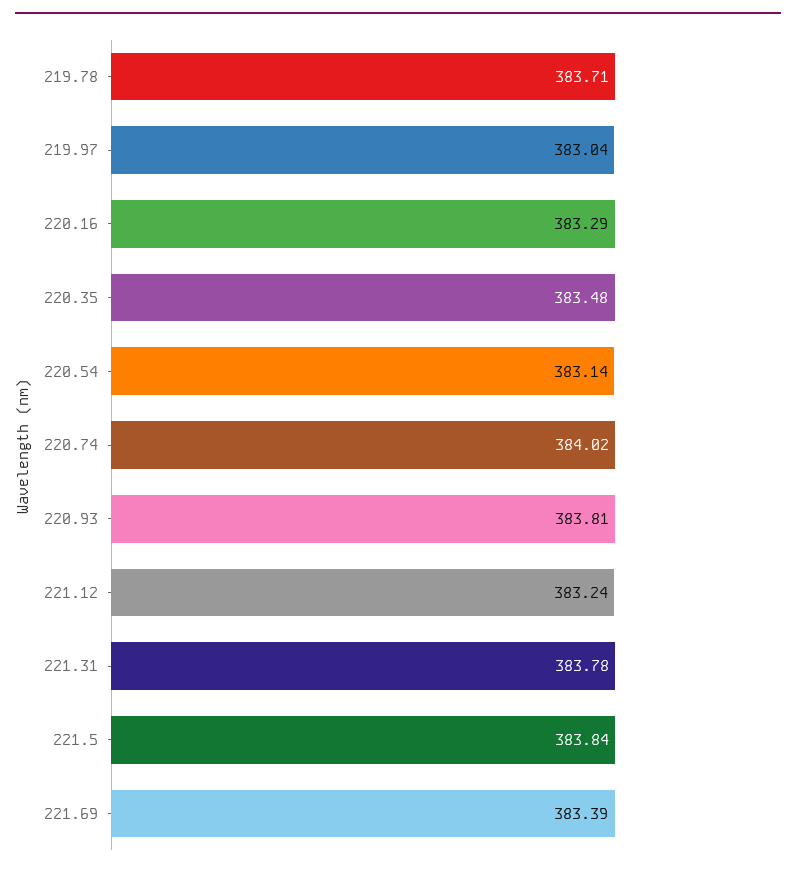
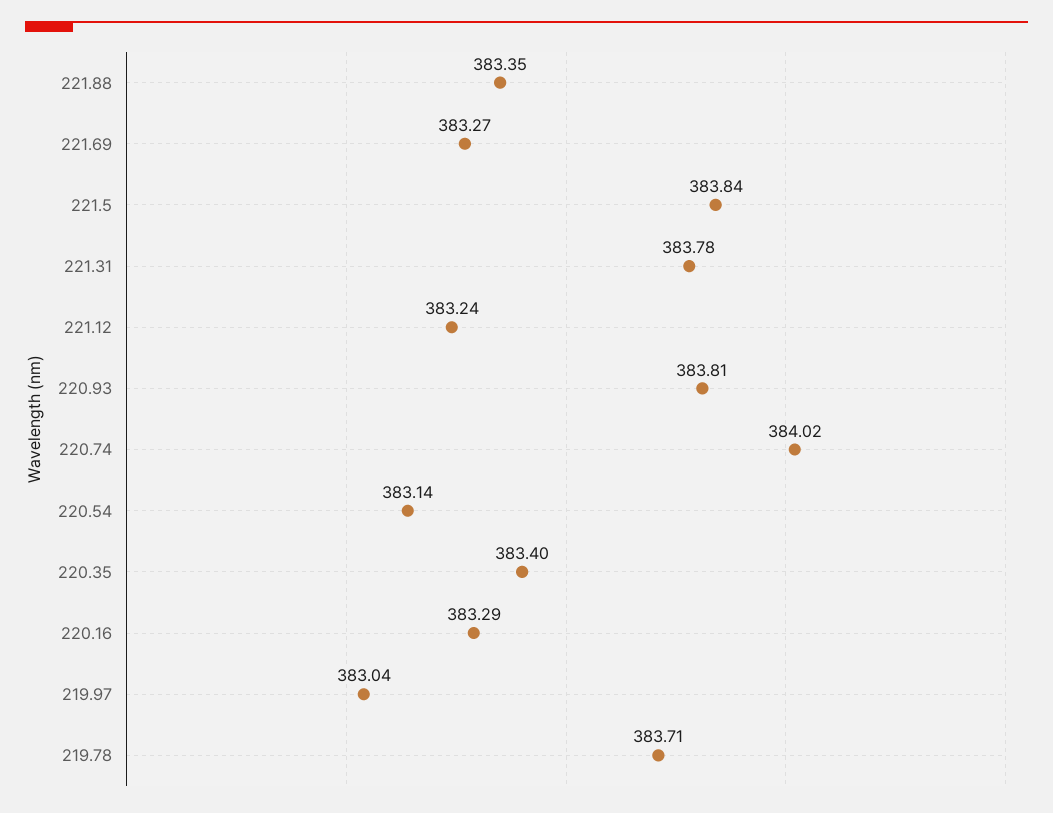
220.35: 383.48 -> 383.4
221.69: 383.39 -> 383.27
221.88: none -> 383.35

